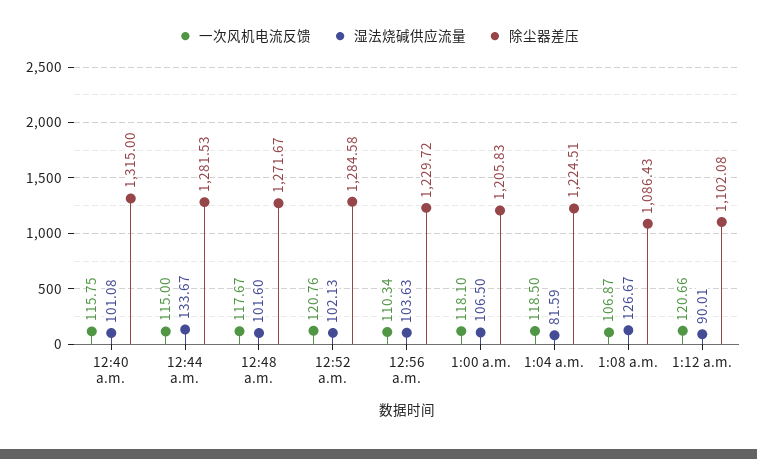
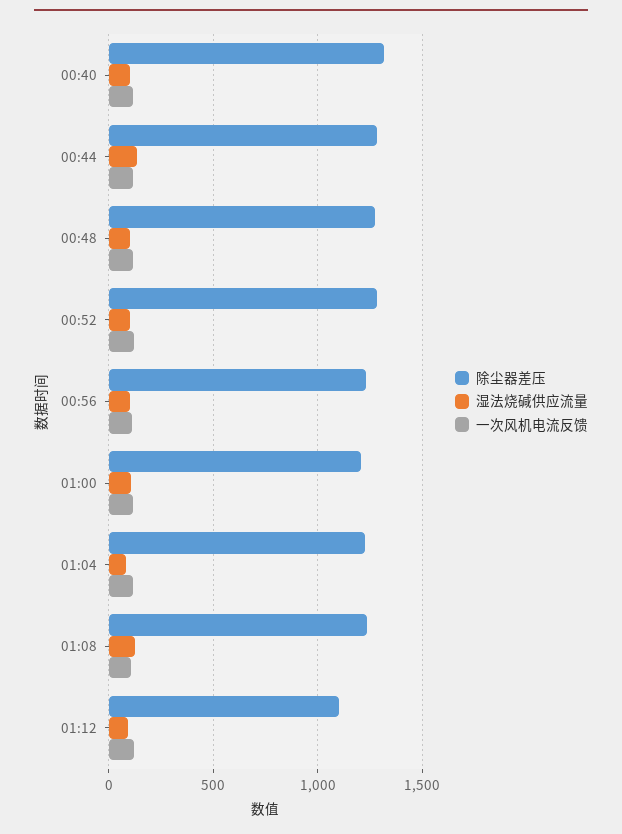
除尘器差压, 1:08 a.m.: 1086.43 -> 1250

